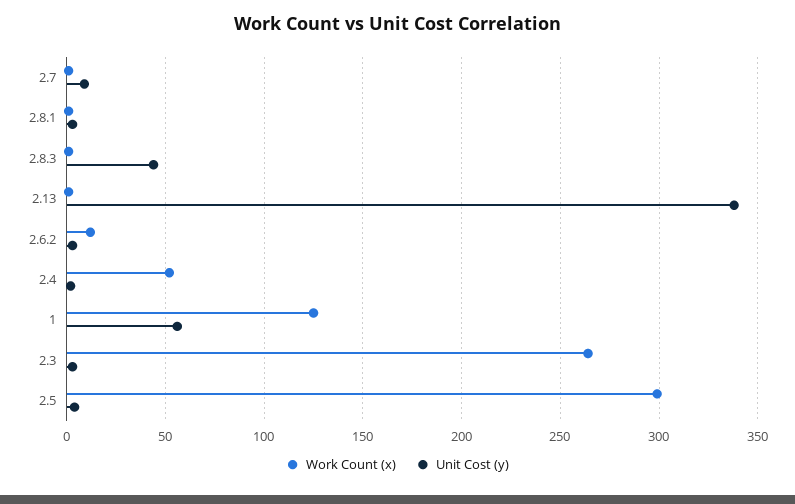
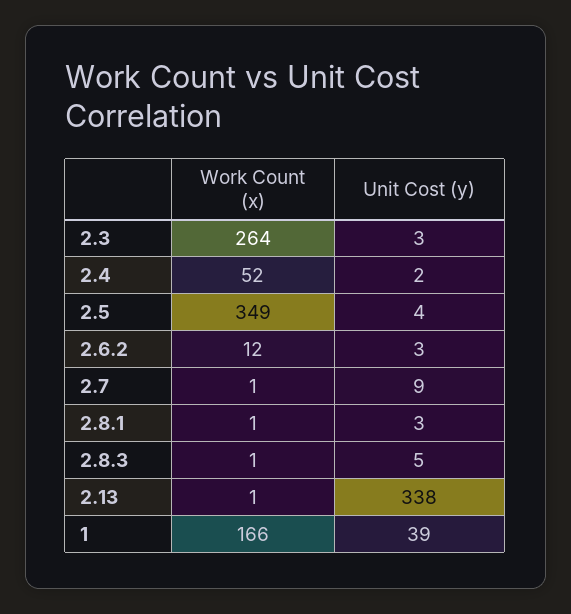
Unit Cost (y), 2.8.3: 45 -> 5
Work Count (x), 1: 125 -> 166
Unit Cost (y), 1: 55 -> 39
Work Count (x), 2.5: 300 -> 349

